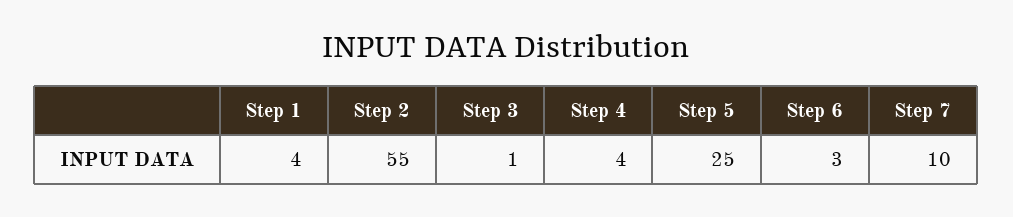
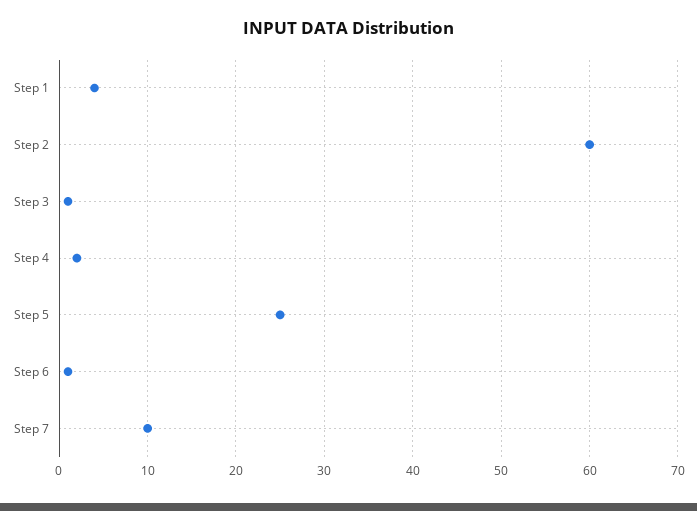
Step 2: 55 -> 60
Step 4: 4 -> 2
Step 6: 3 -> 1

